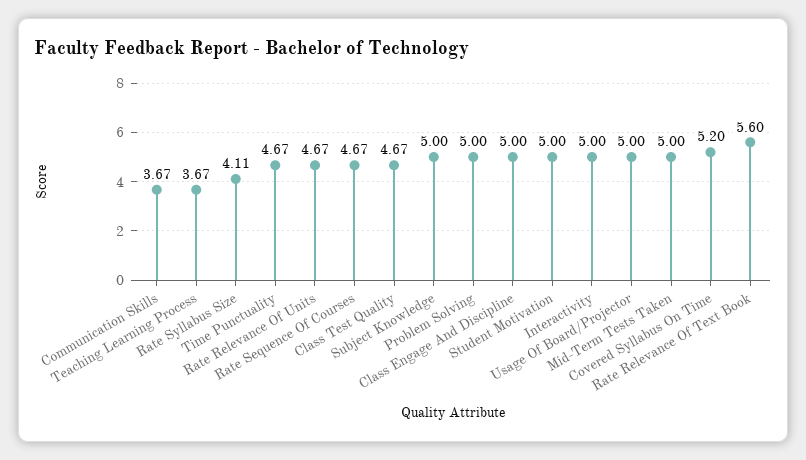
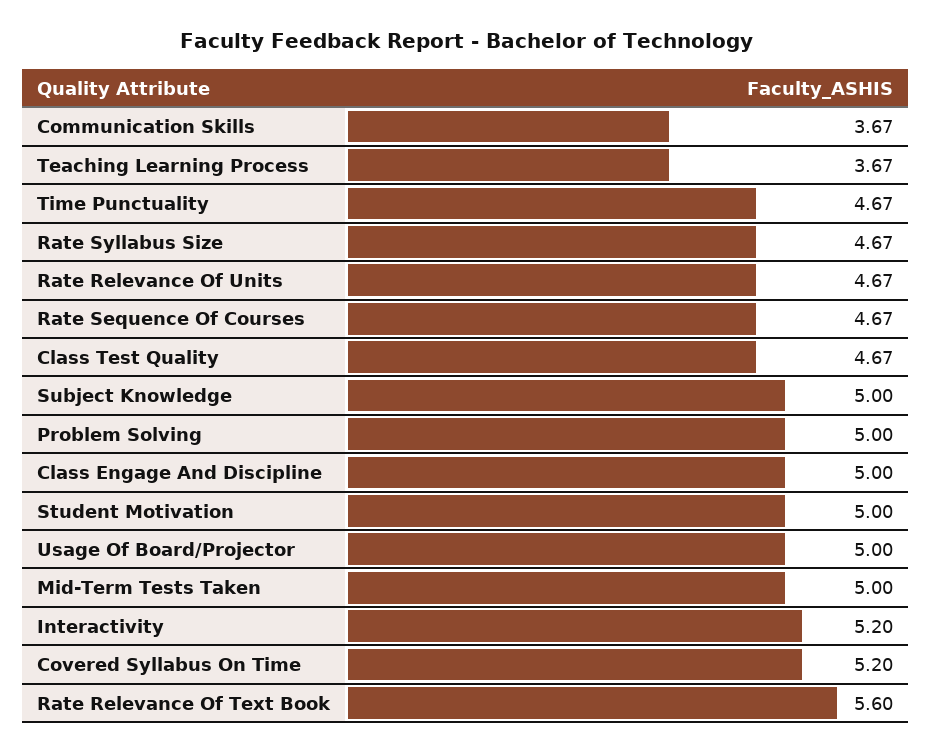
Rate Syllabus Size: 4.11 -> 4.67
Interactivity: 5 -> 5.2

